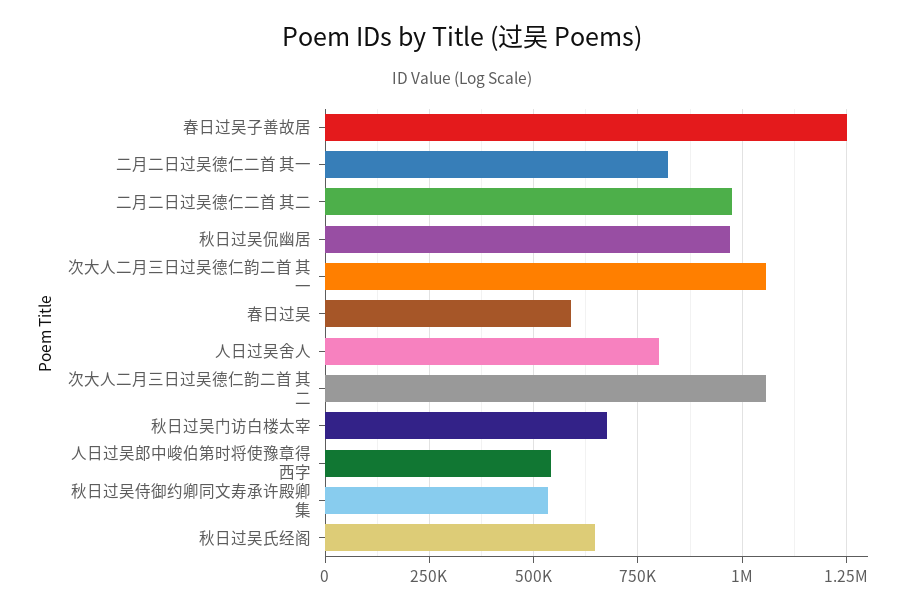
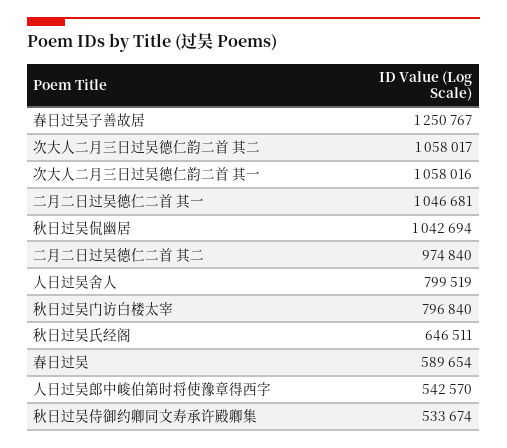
二月二日过吴德仁二首 其一: 825000 -> 1046681
秋日过吴侃幽居: 975000 -> 1042694
秋日过吴门访白楼太宰: 675000 -> 796840

